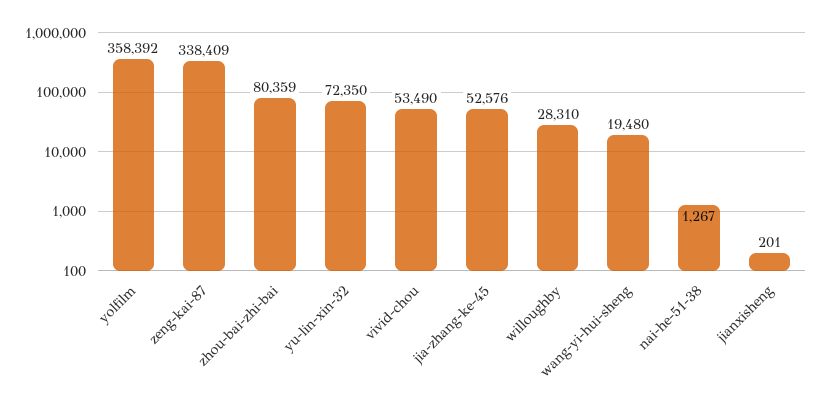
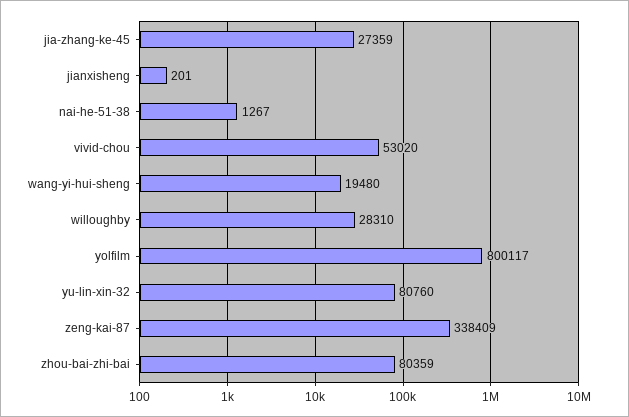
yolfilm: 358392 -> 800117
yu-lin-xin-32: 72350 -> 80760
vivid-chou: 53490 -> 53020
jia-zhang-ke-45: 52576 -> 27359

